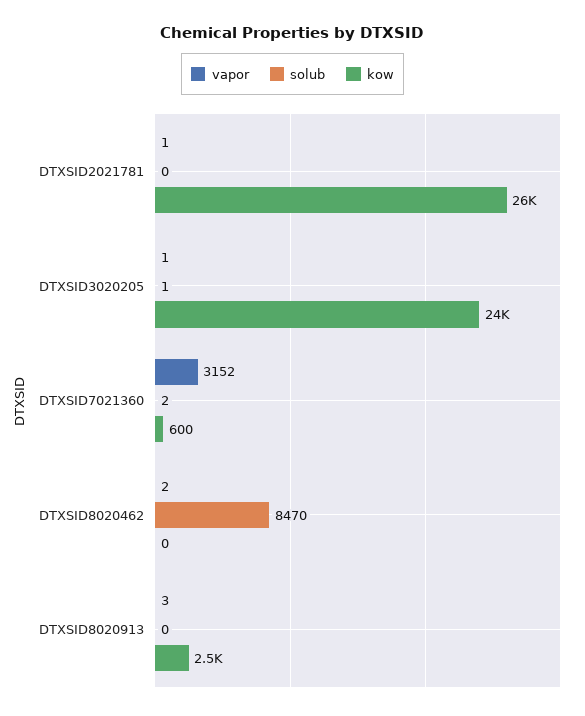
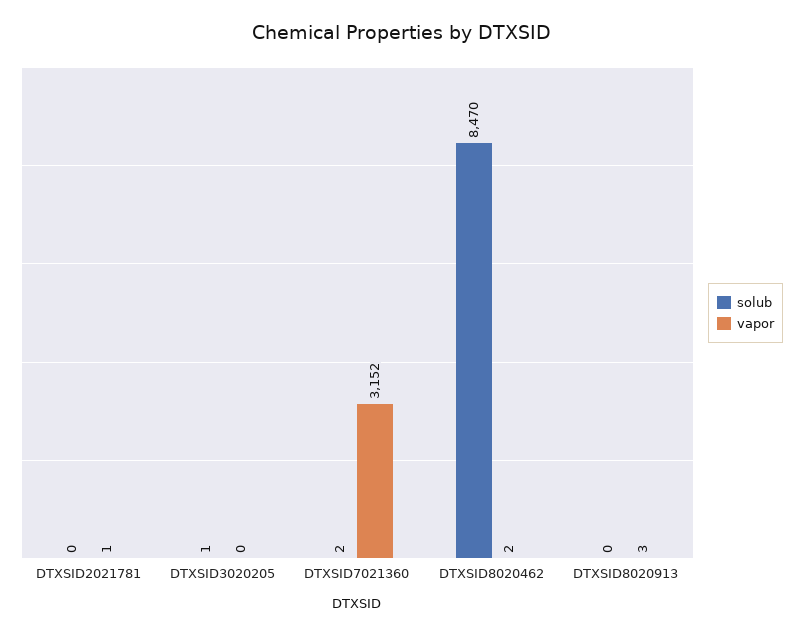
kow, DTXSID2021781: 26000 -> none
vapor, DTXSID3020205: 1 -> 0
kow, DTXSID3020205: 24000 -> none
kow, DTXSID7021360: 600 -> none
kow, DTXSID8020462: 0 -> none
kow, DTXSID8020913: 2500 -> none

